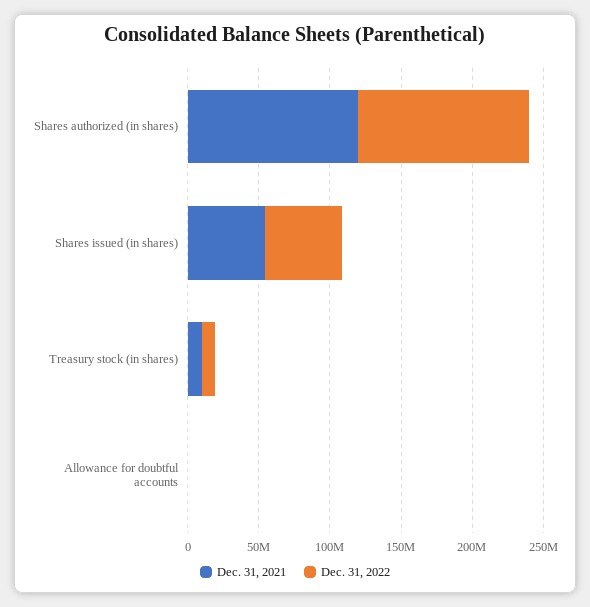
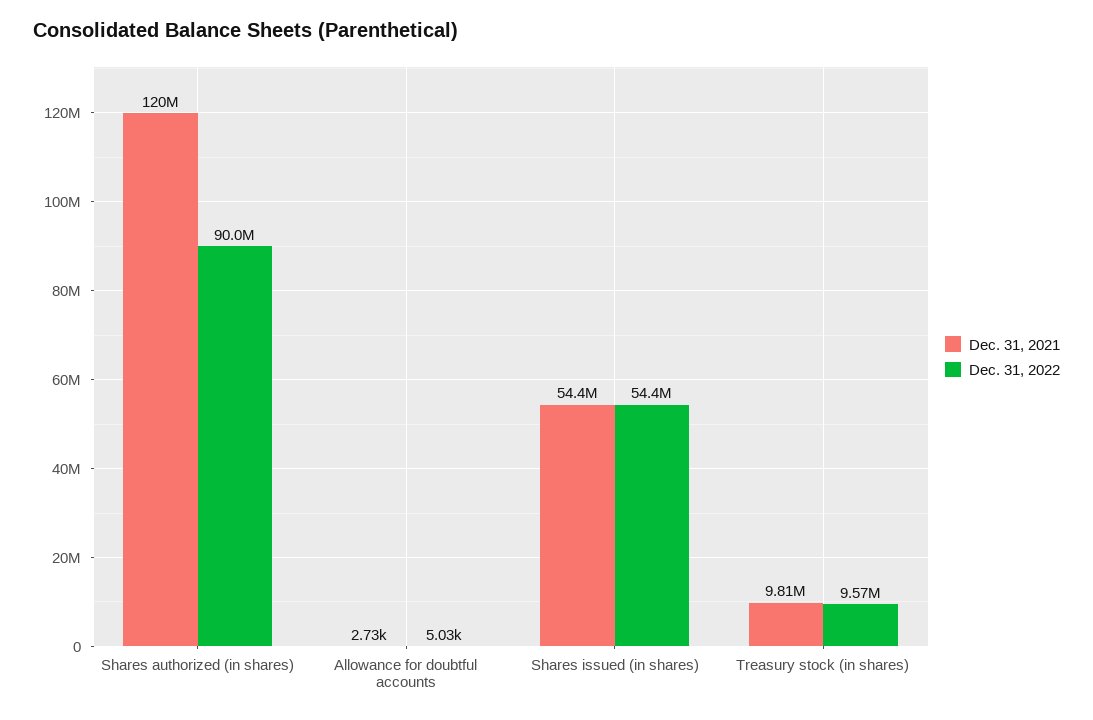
Dec. 31, 2022, Shares authorized (in shares): 120000000 -> 90000000

